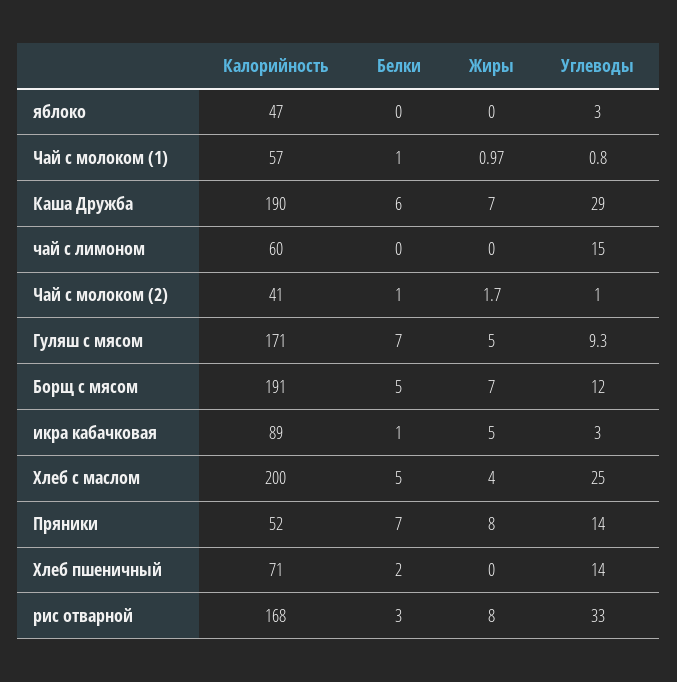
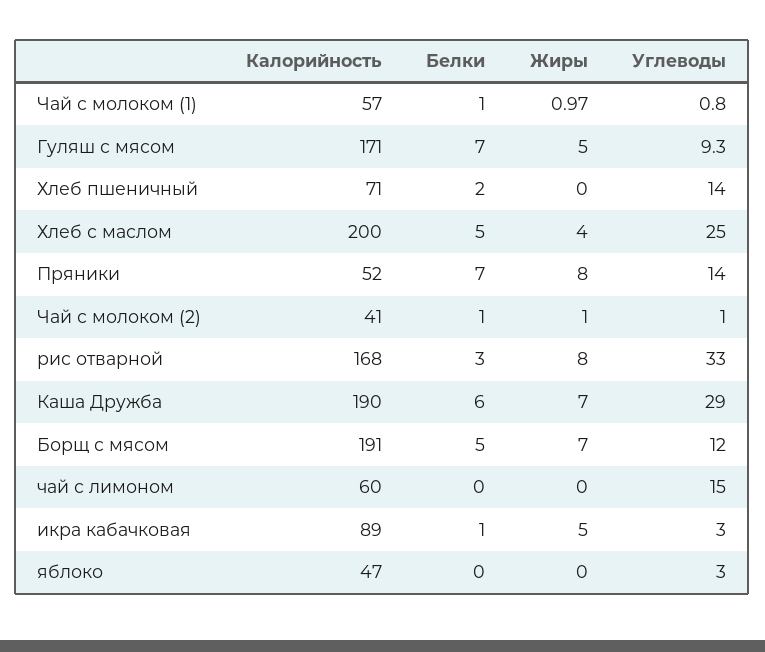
Жиры, Чай с молоком (2): 1.7 -> 1

